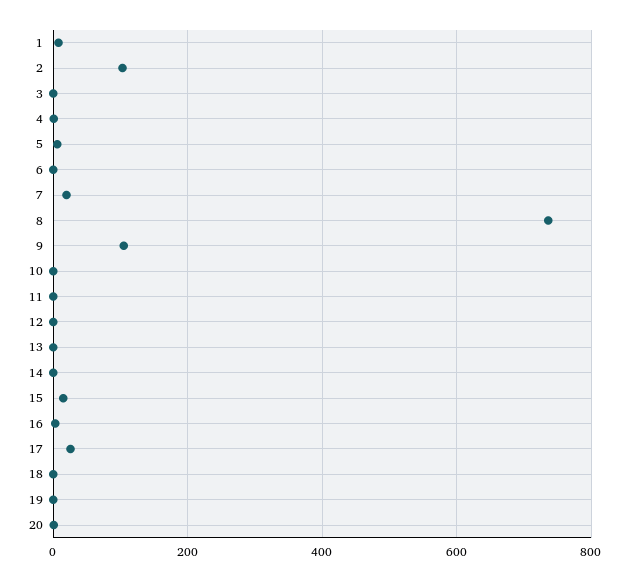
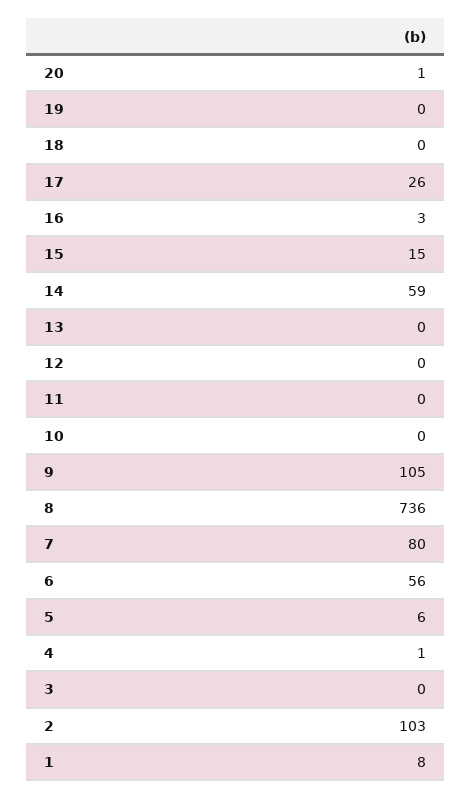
6: 0 -> 56
7: 20 -> 80
14: 0 -> 59

